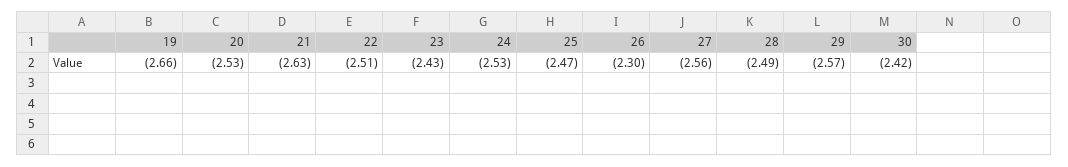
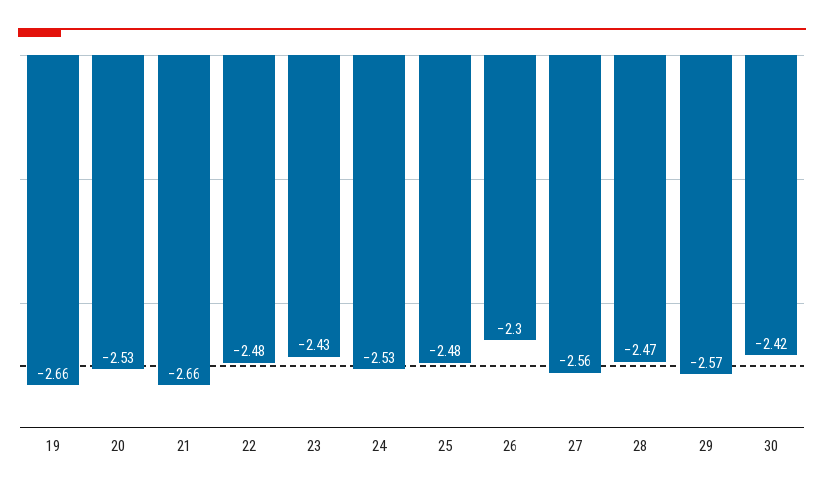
21: -2.63 -> -2.66
22: -2.51 -> -2.48
25: -2.47 -> -2.48
28: -2.49 -> -2.47

